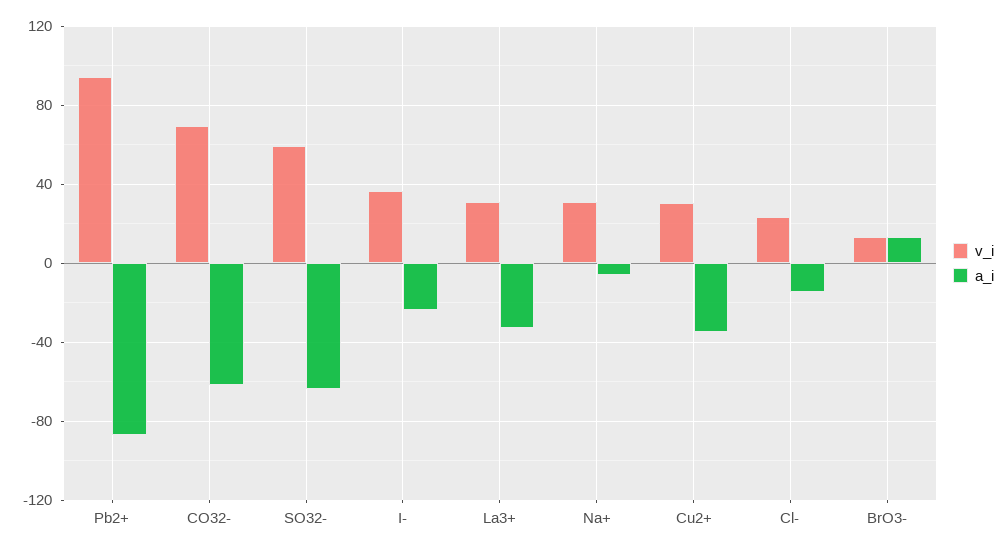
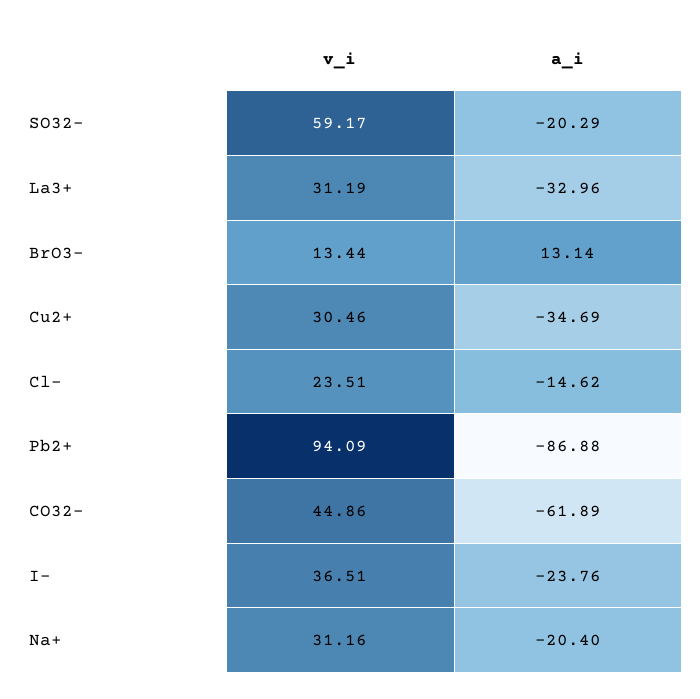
v_i, CO32-: 70 -> 44.86
a_i, SO32-: -65 -> -20.29
a_i, Na+: -5 -> -20.4

